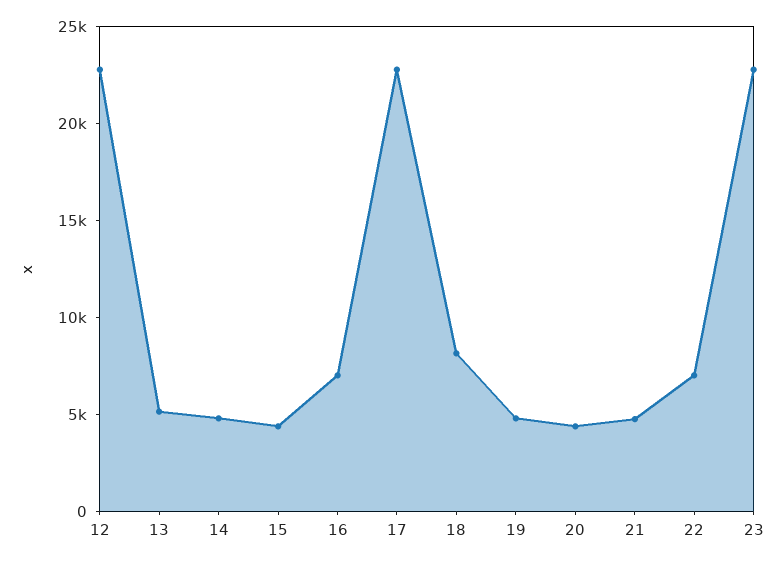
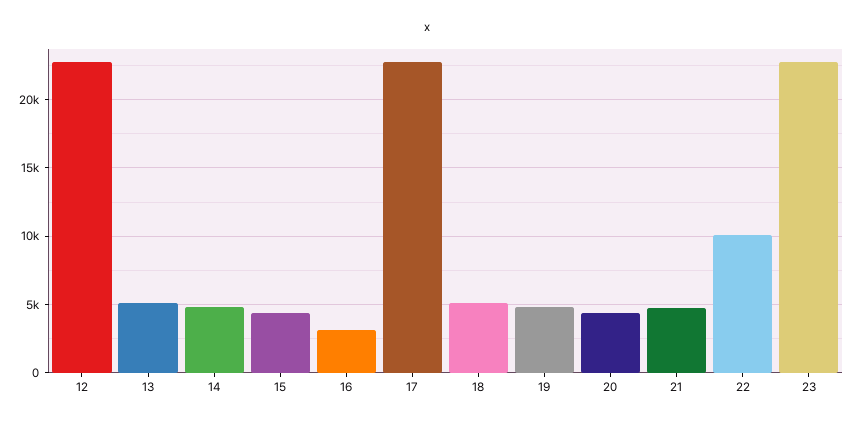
16: 7000 -> 3000
18: 8000 -> 5000
22: 7000 -> 10000

